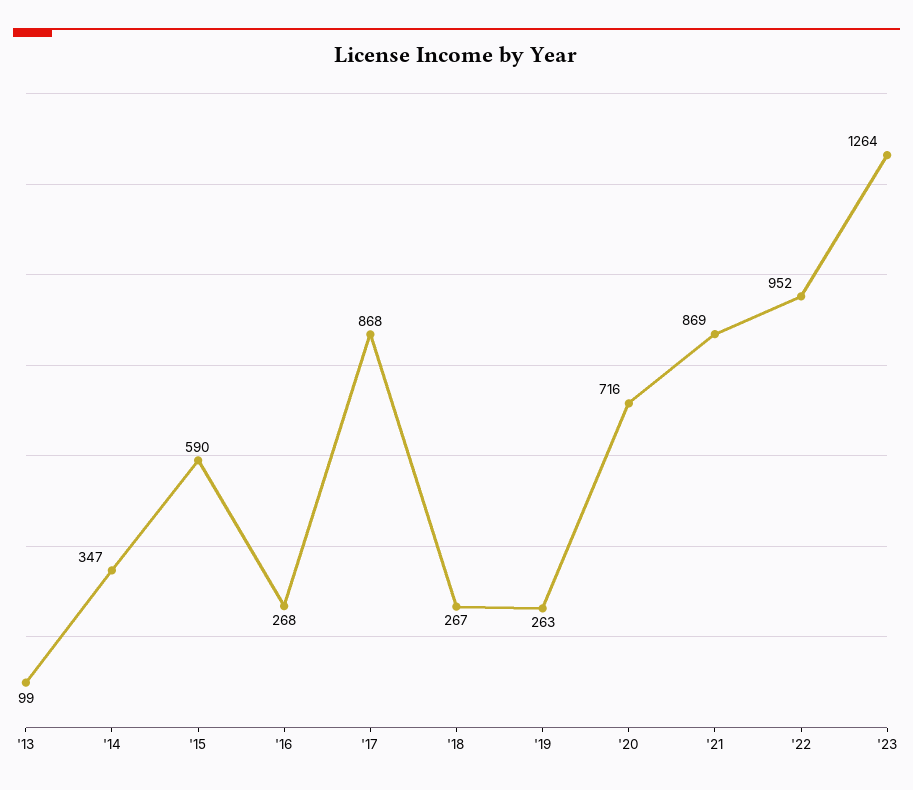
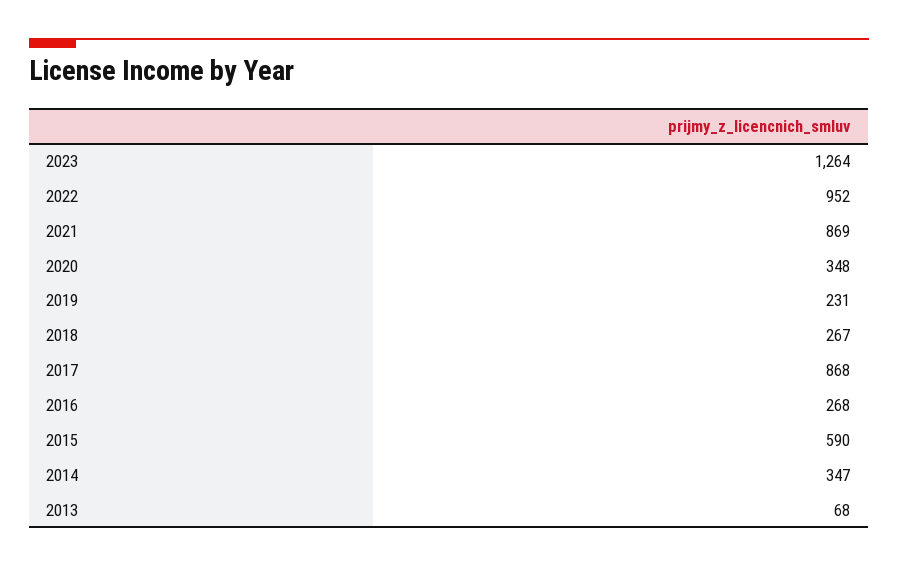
'13: 99 -> 68
'19: 263 -> 231
'20: 716 -> 348

